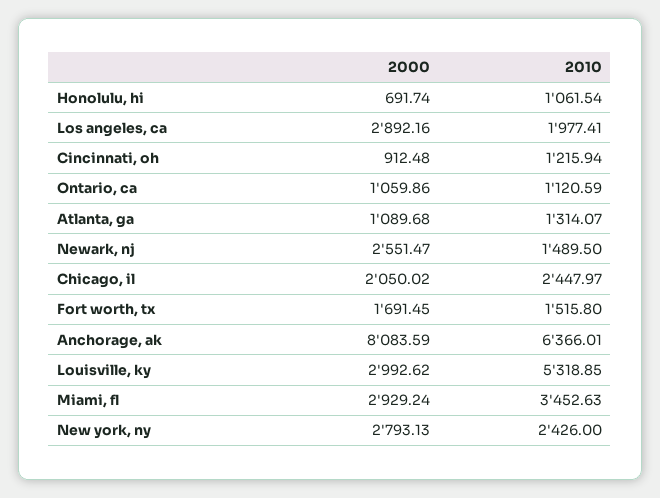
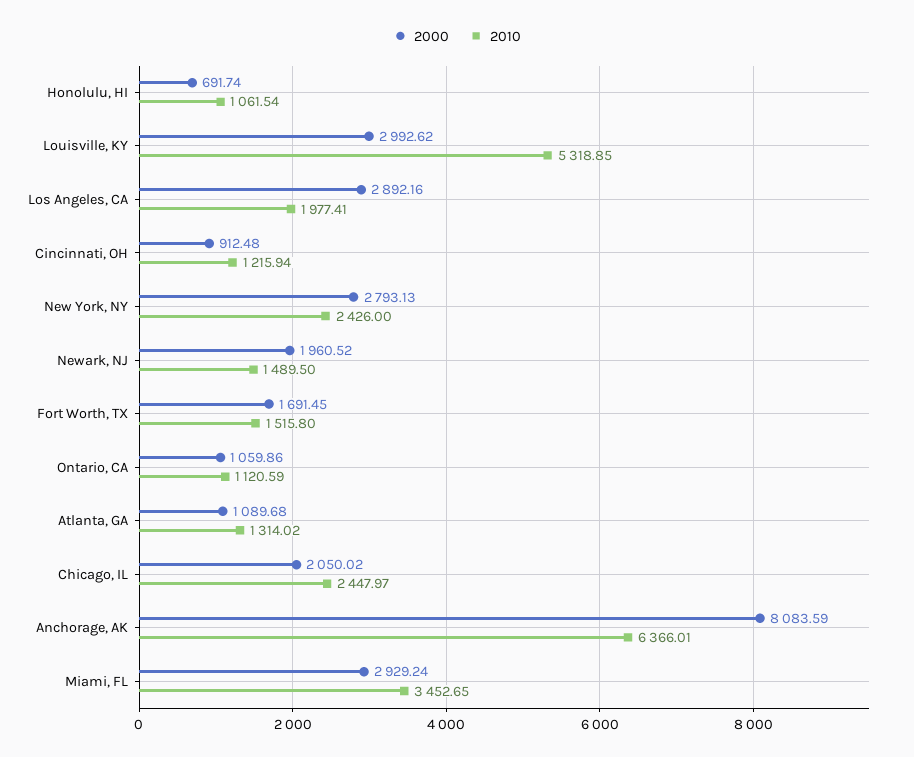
2010, Atlanta, ga: 1314.07 -> 1314.02
2000, Newark, nj: 2551.47 -> 1960.52
2010, Miami, fl: 3452.63 -> 3452.65

